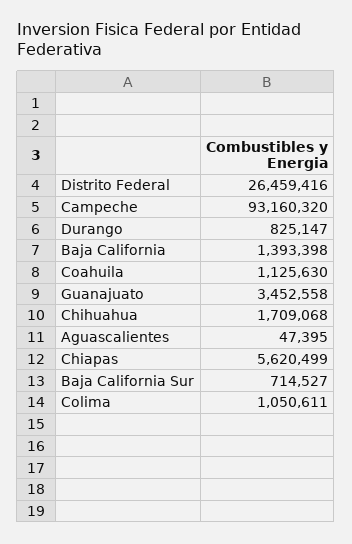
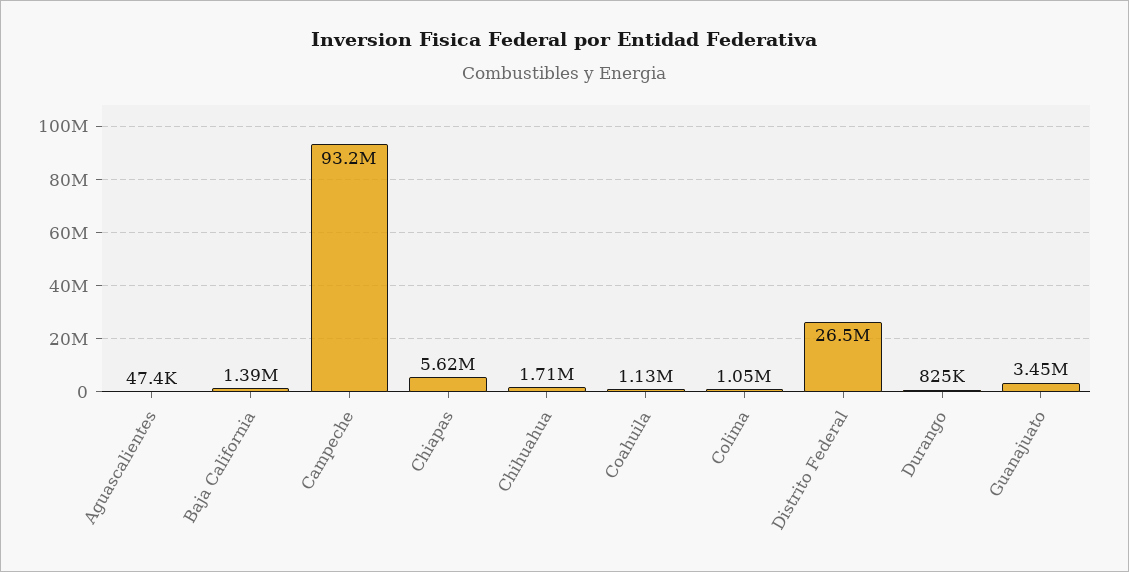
Baja California Sur: 714527 -> none

